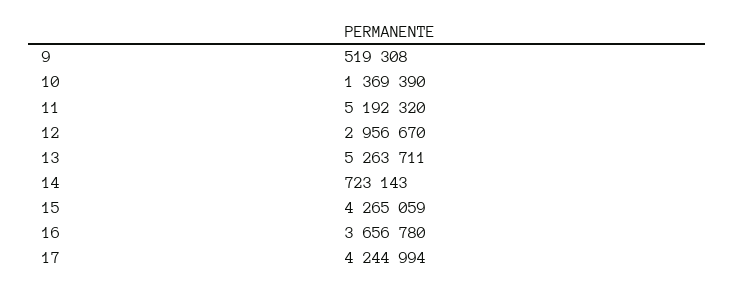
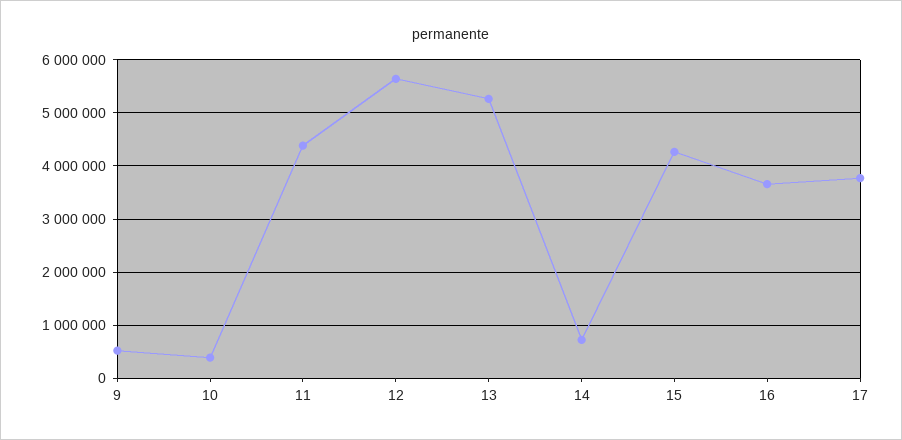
10: 1369390 -> 400000
11: 5192320 -> 4400000
12: 2956670 -> 5600000
17: 4244994 -> 3800000

